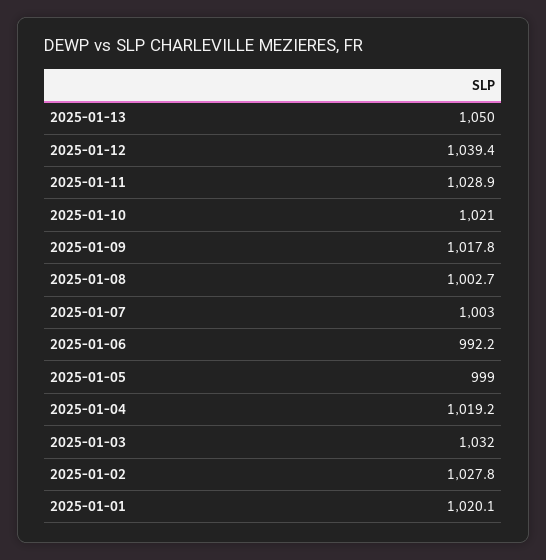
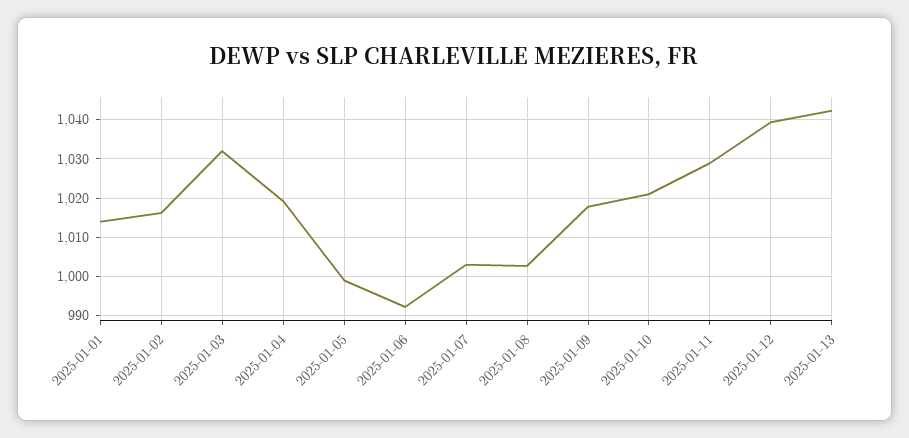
2025-01-13: 1050 -> 1042
2025-01-02: 1027.8 -> 1016
2025-01-01: 1020.1 -> 1014

